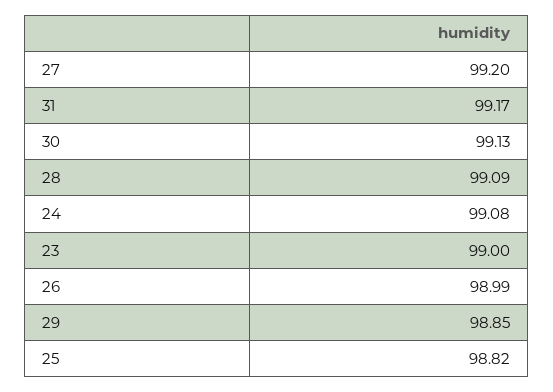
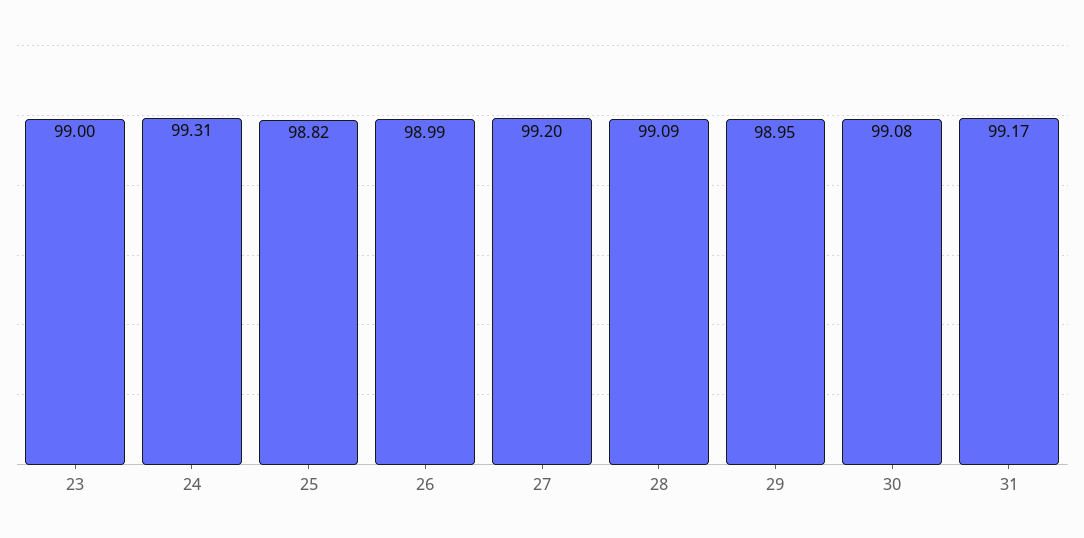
30: 99.13 -> 99.08
24: 99.08 -> 99.31
29: 98.85 -> 98.95

